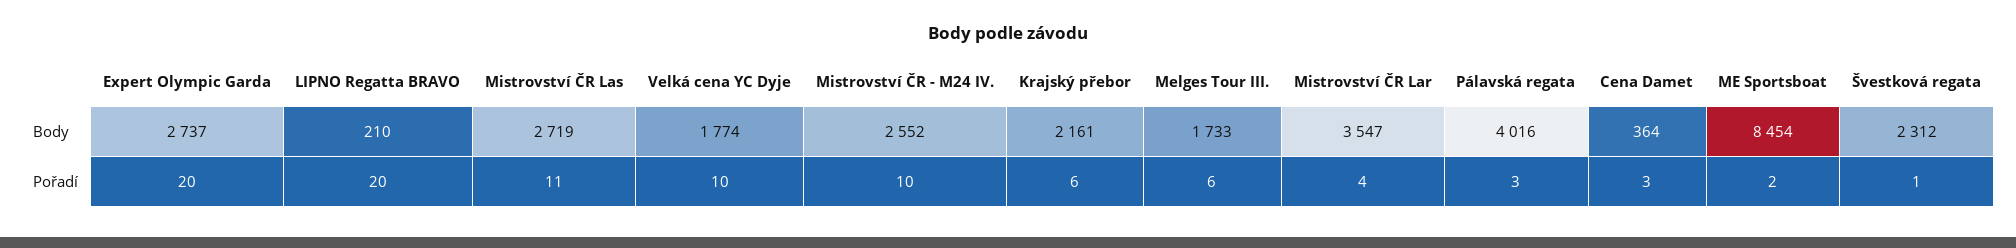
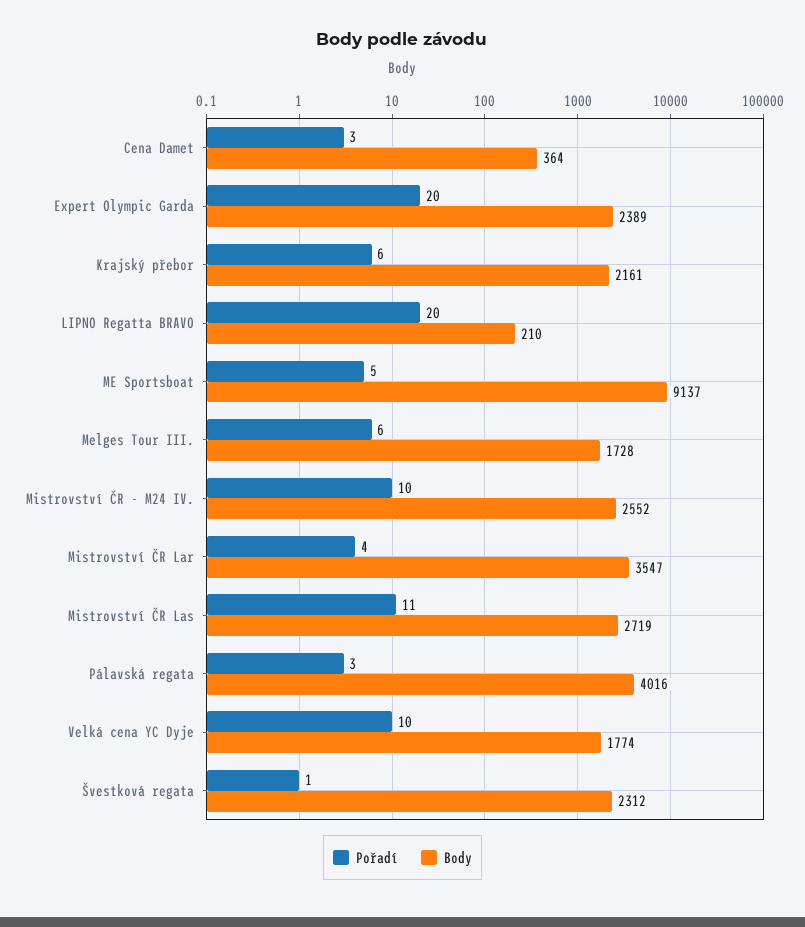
Body, Expert Olympic Garda: 2737 -> 2389
Body, Melges Tour III.: 1733 -> 1728
Body, ME Sportsboat: 8454 -> 9137
Pořadí, ME Sportsboat: 2 -> 5

